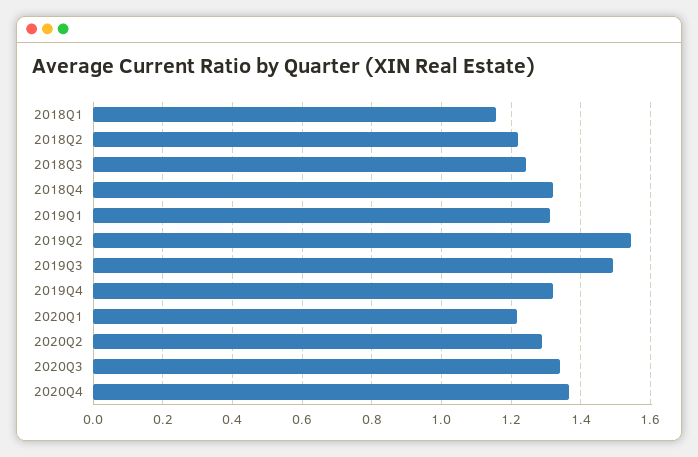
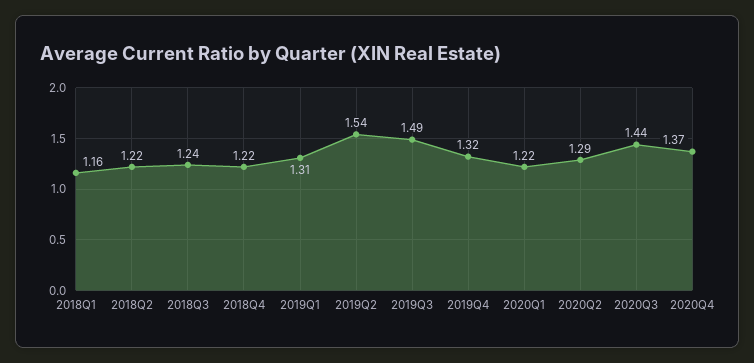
2018Q4: 1.32 -> 1.22
2020Q3: 1.34 -> 1.44

